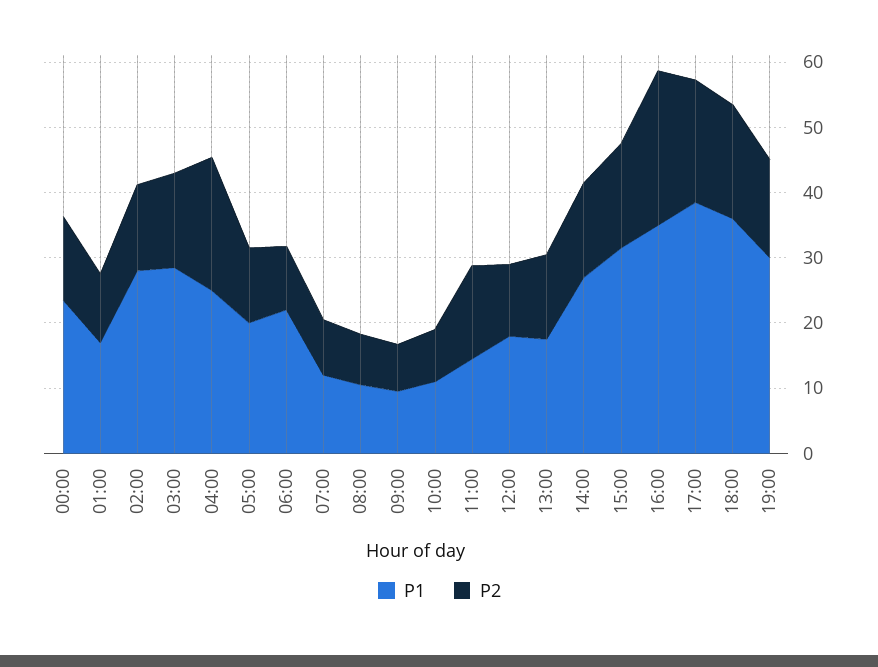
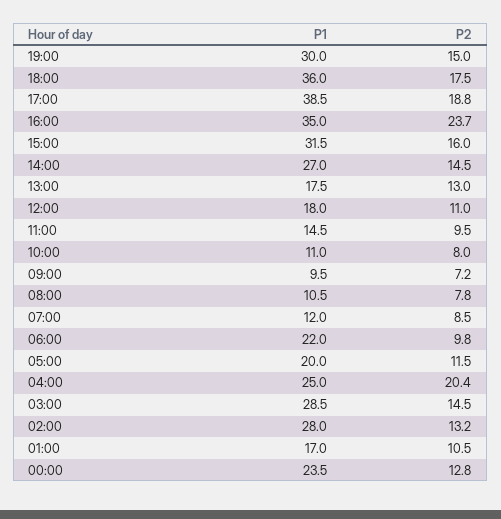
P2, 11:00: 14 -> 9.5

